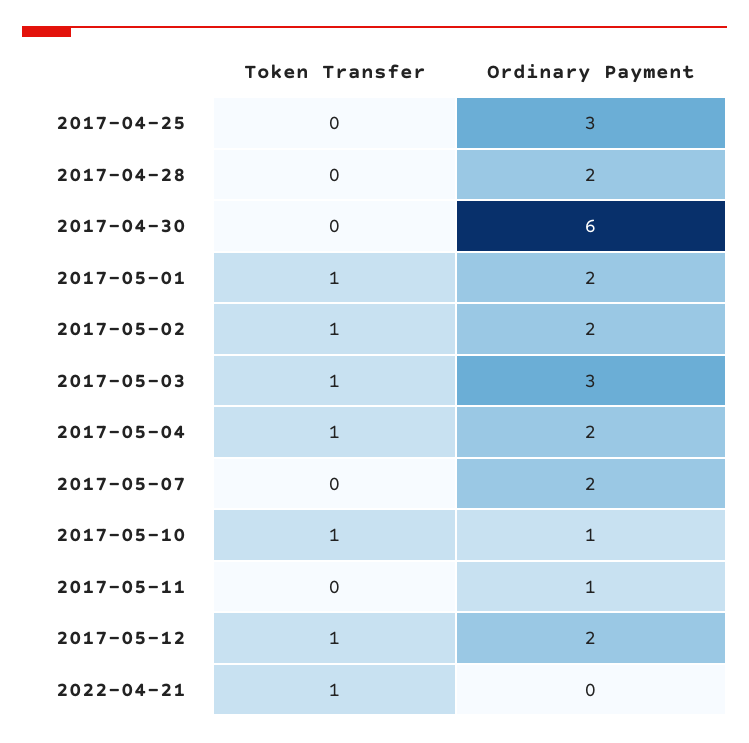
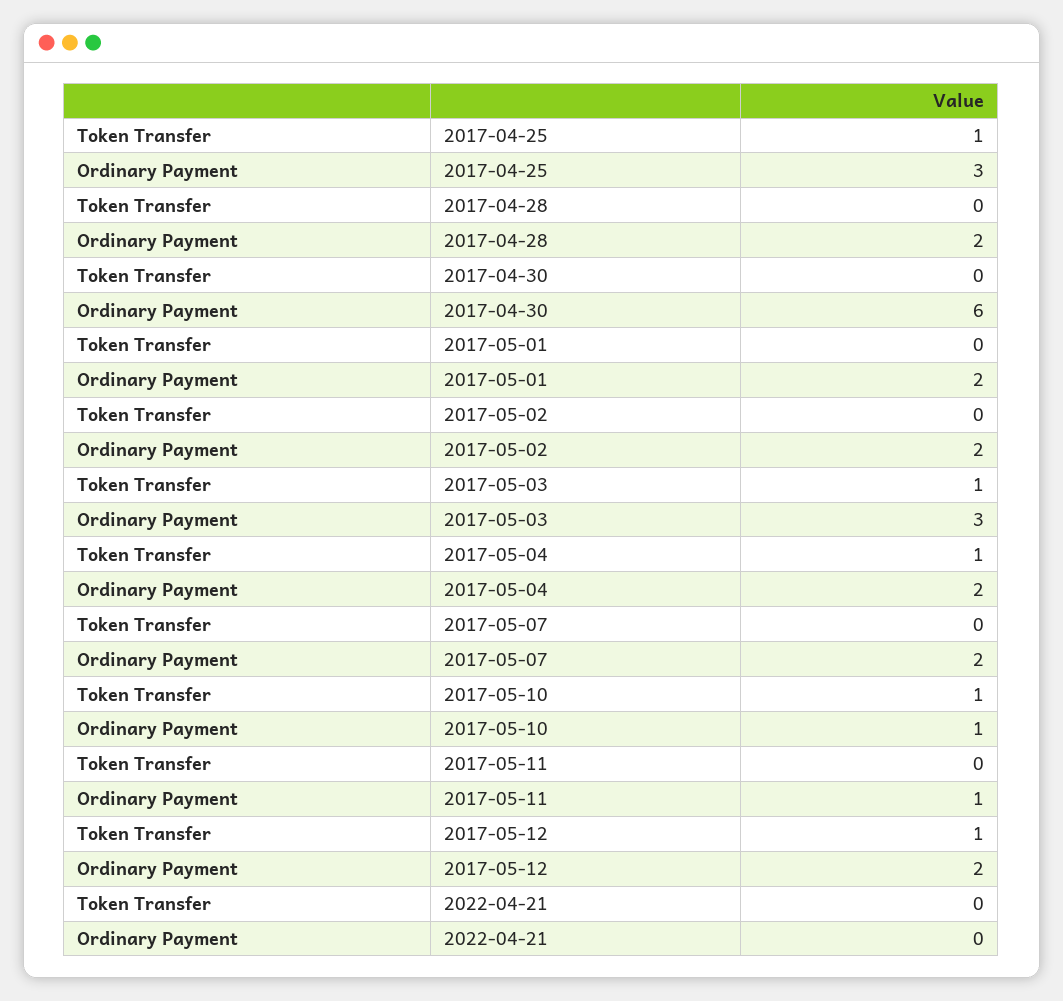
Token Transfer, 2017-04-25: 0 -> 1
Token Transfer, 2017-05-01: 1 -> 0
Token Transfer, 2017-05-02: 1 -> 0
Token Transfer, 2022-04-21: 1 -> 0

